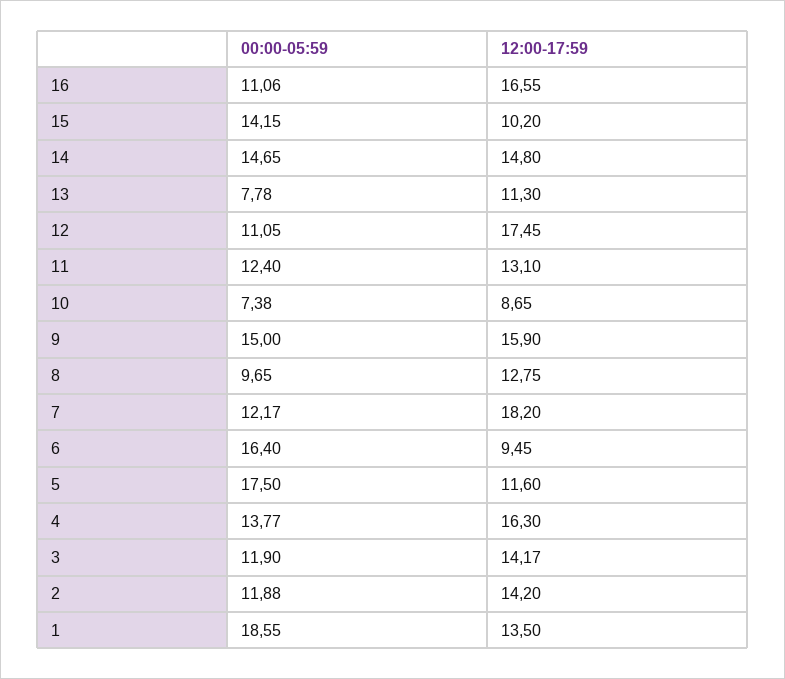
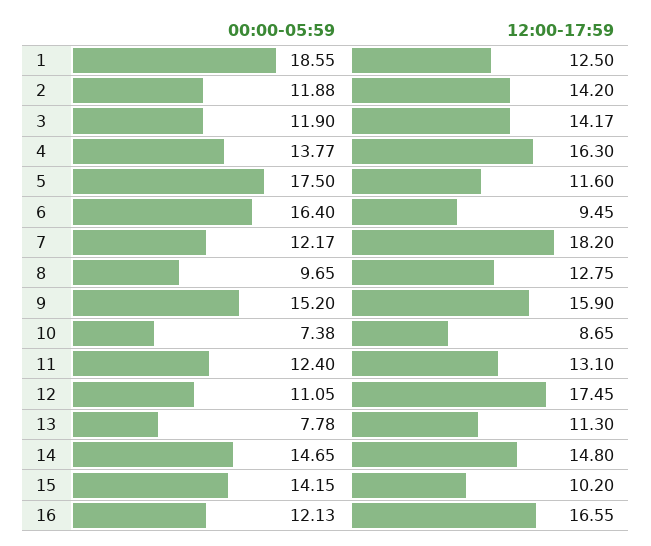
00:00-05:59, 16: 11.06 -> 12.13
00:00-05:59, 9: 15 -> 15.2
12:00-17:59, 1: 13.5 -> 12.5

